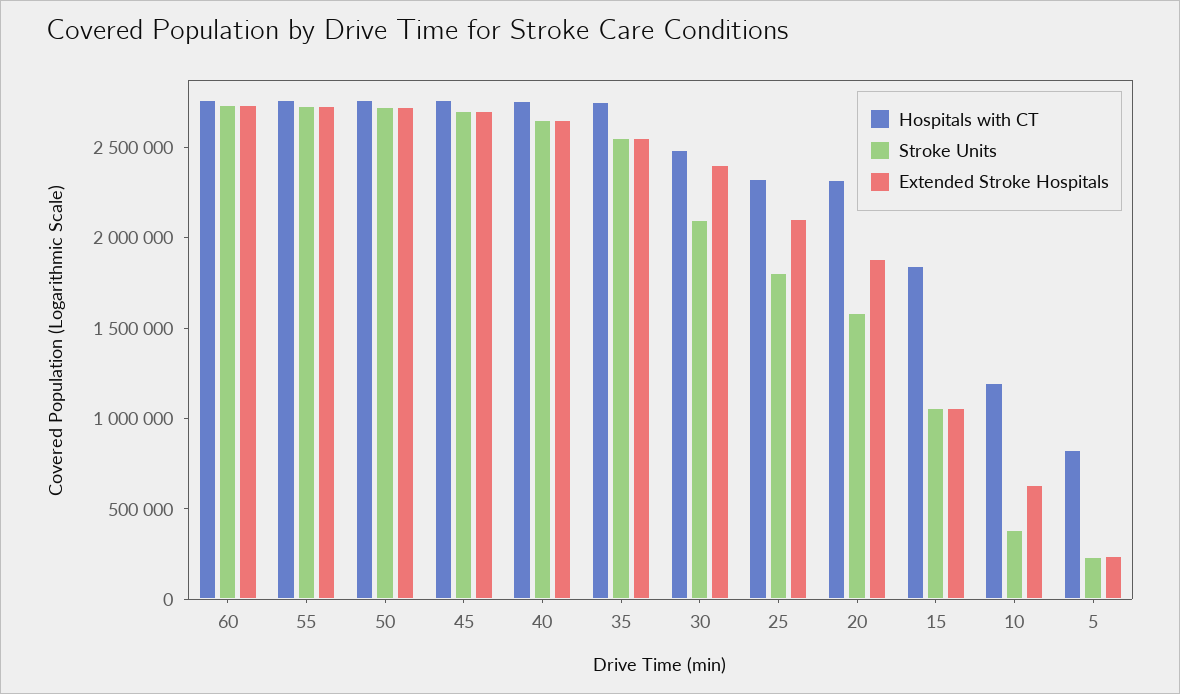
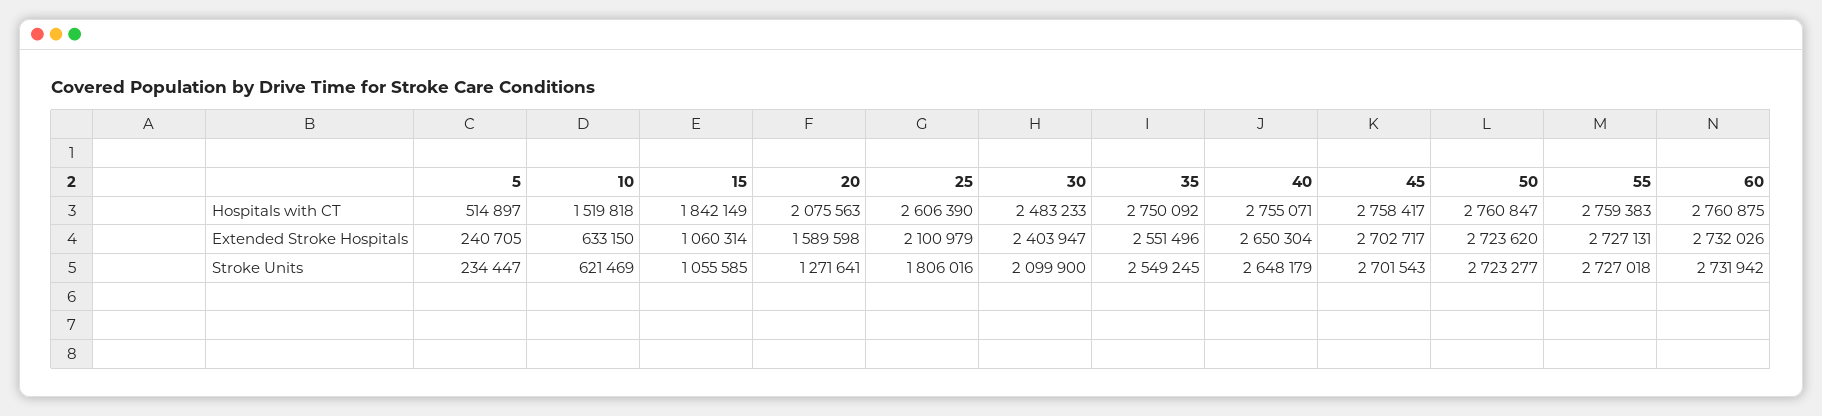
Hospitals with CT, 25: 2300000 -> 2606390
Hospitals with CT, 20: 2300000 -> 2075563
Stroke Units, 20: 1600000 -> 1271641
Extended Stroke Hospitals, 20: 1900000 -> 1589598
Hospitals with CT, 10: 1200000 -> 1519818
Stroke Units, 10: 400000 -> 621469
Hospitals with CT, 5: 800000 -> 514897

